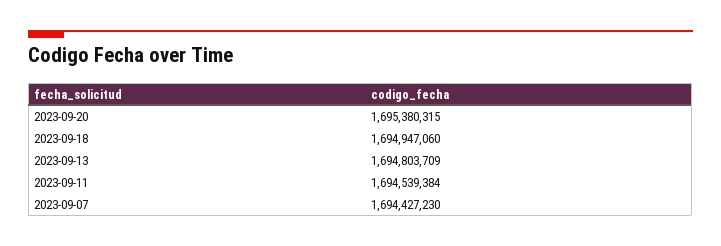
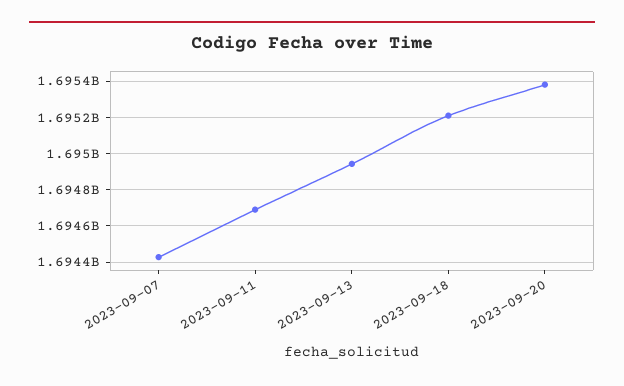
2023-09-18: 1694947060 -> 1695200000
2023-09-13: 1694803709 -> 1694950000
2023-09-11: 1694539384 -> 1694700000

